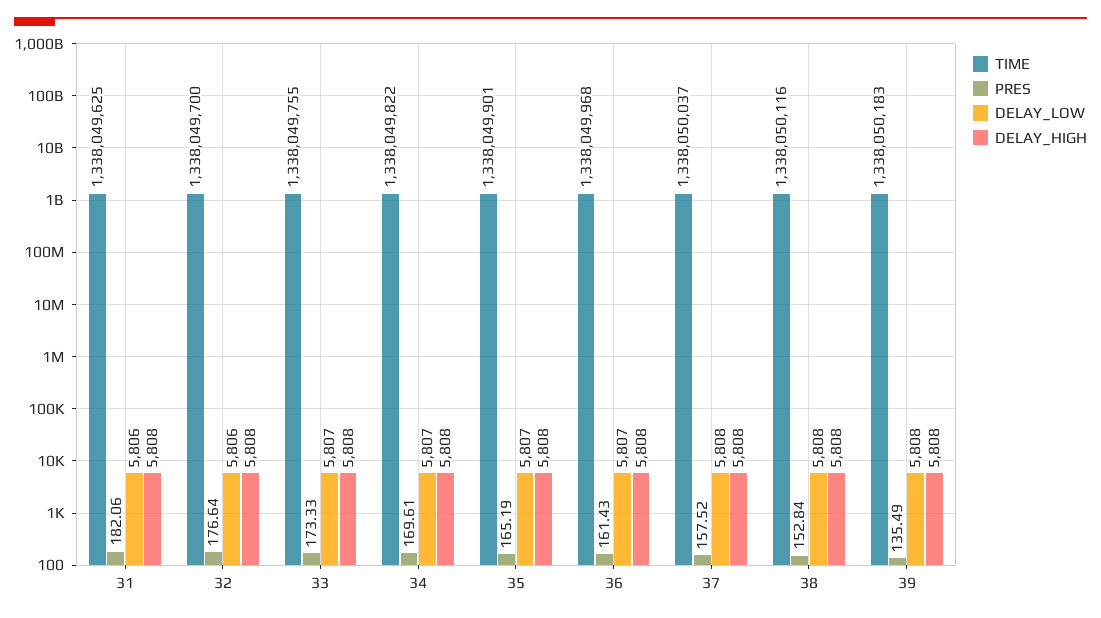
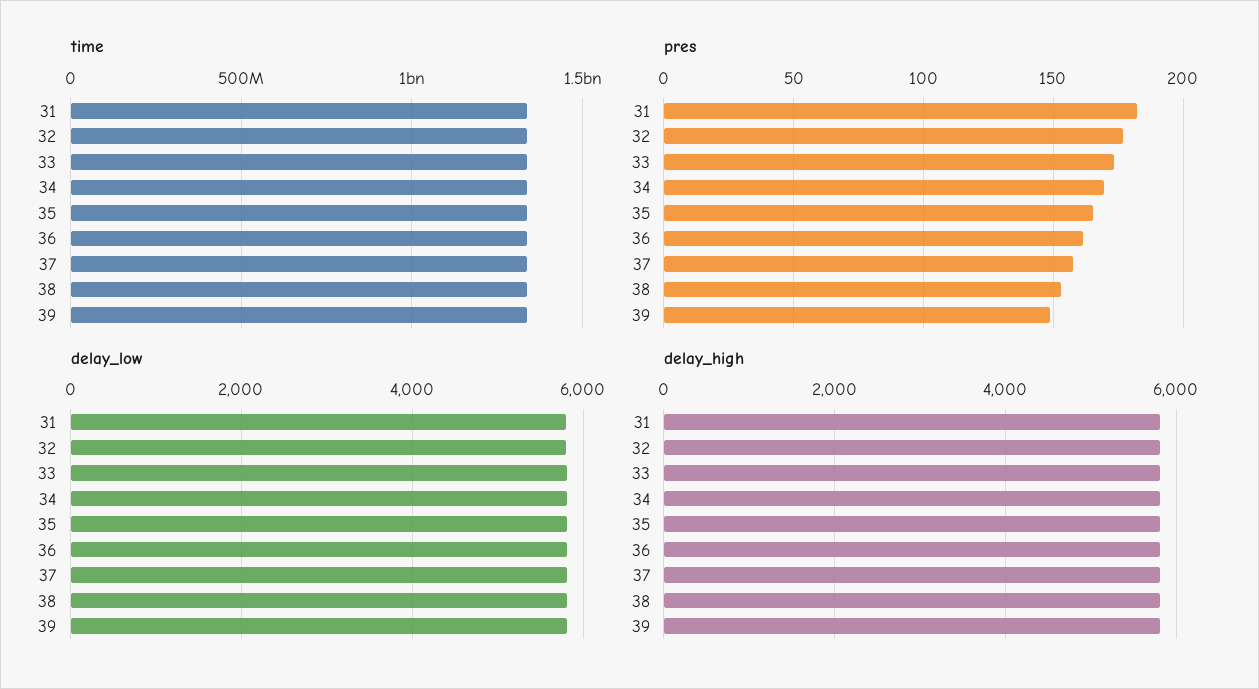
PRES, 39: 135.49 -> 150

